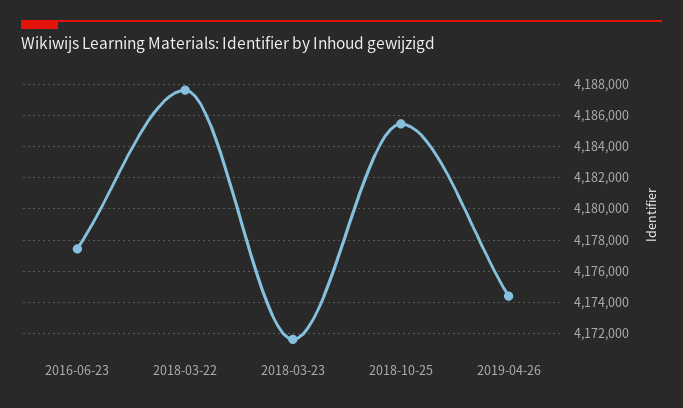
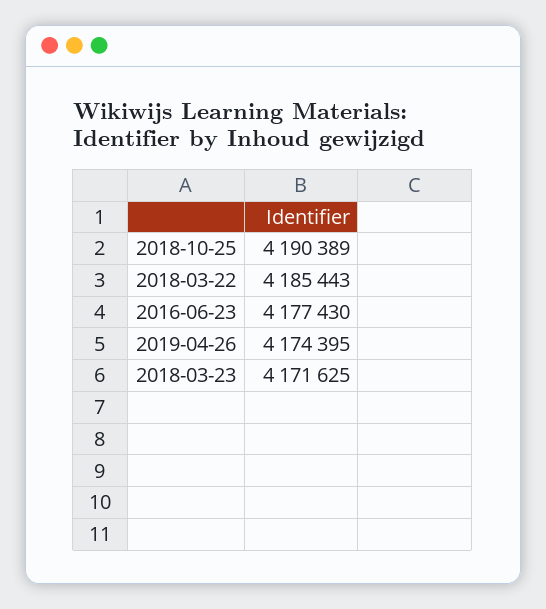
2018-03-22: 4187500 -> 4185443
2018-10-25: 4185500 -> 4190389

